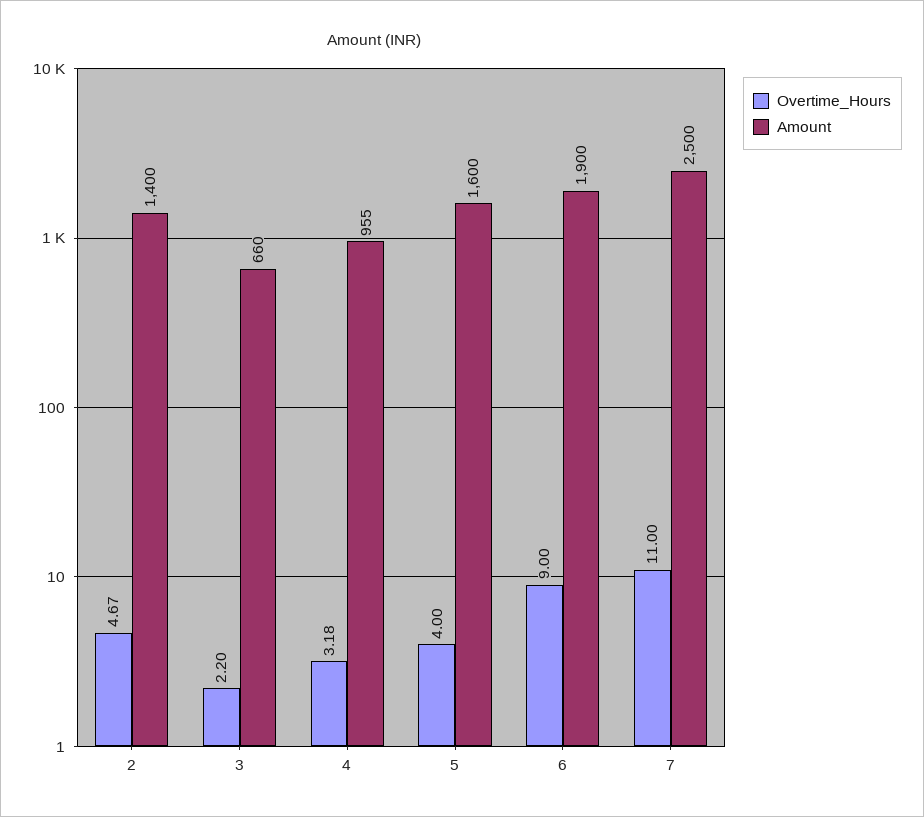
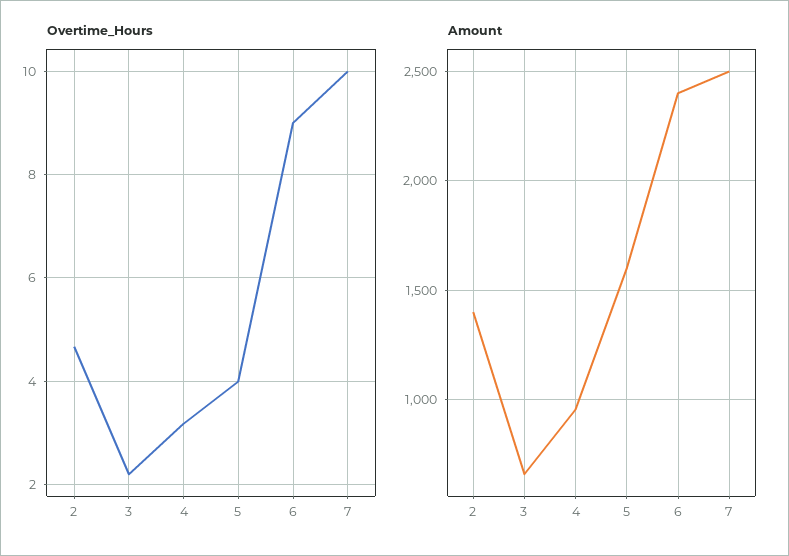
Amount, 6: 1900 -> 2400
Overtime_Hours, 7: 11 -> 10

